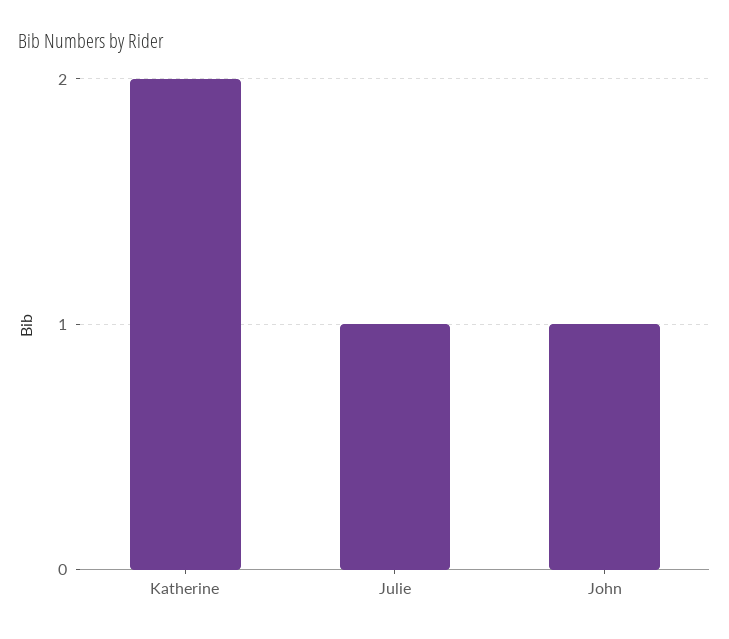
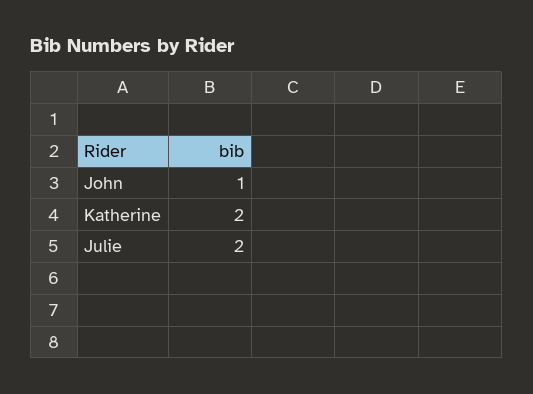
Julie: 1 -> 2

